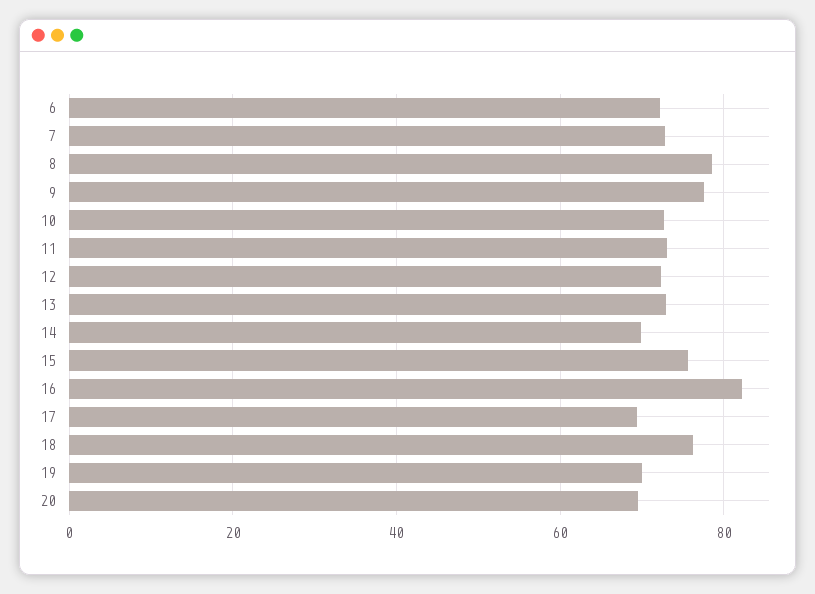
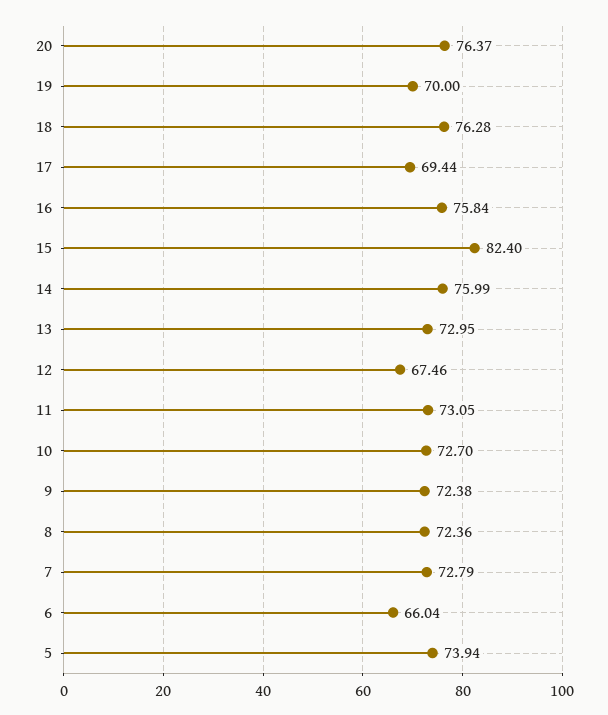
6: 72 -> 66.04
8: 78 -> 72.36
9: 78 -> 72.38
12: 72 -> 67.46
14: 70 -> 75.99
15: 76 -> 82.4
16: 82 -> 75.84
20: 70 -> 76.37
5: none -> 73.94

